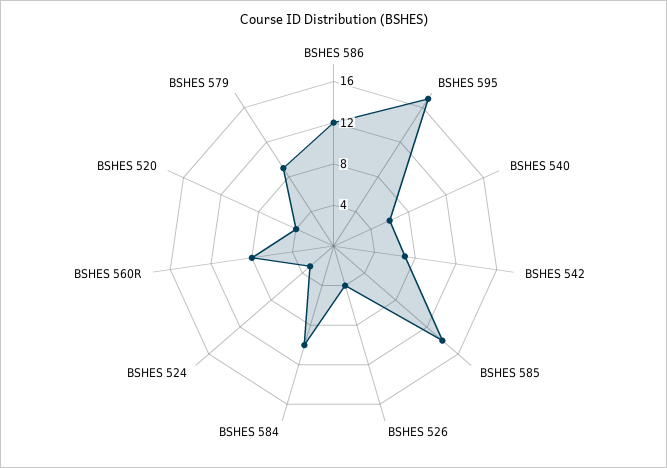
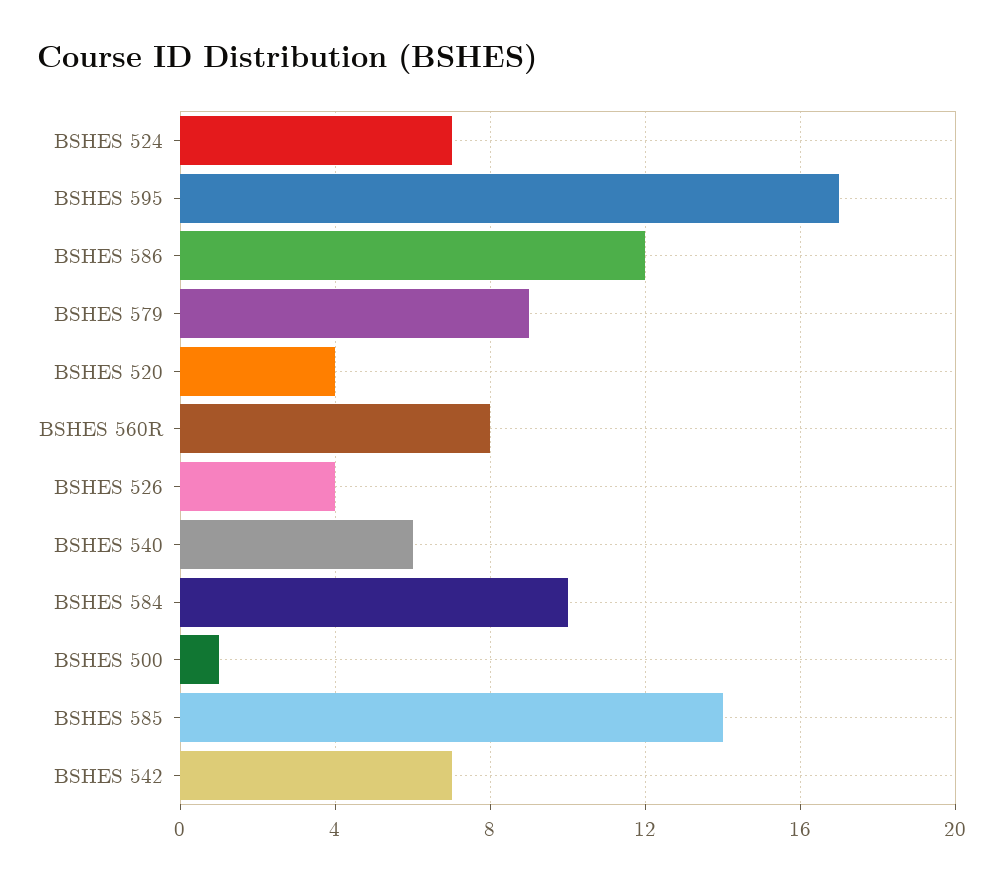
BSHES 524: 3 -> 7
BSHES 500: none -> 1

